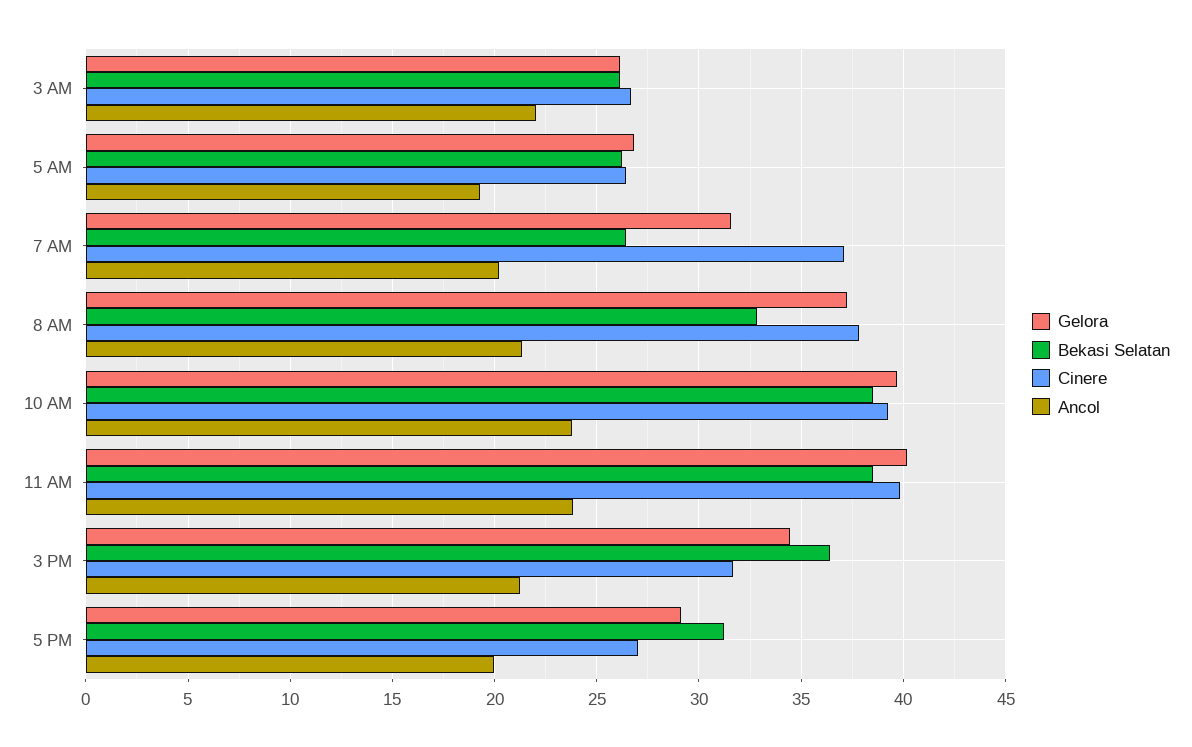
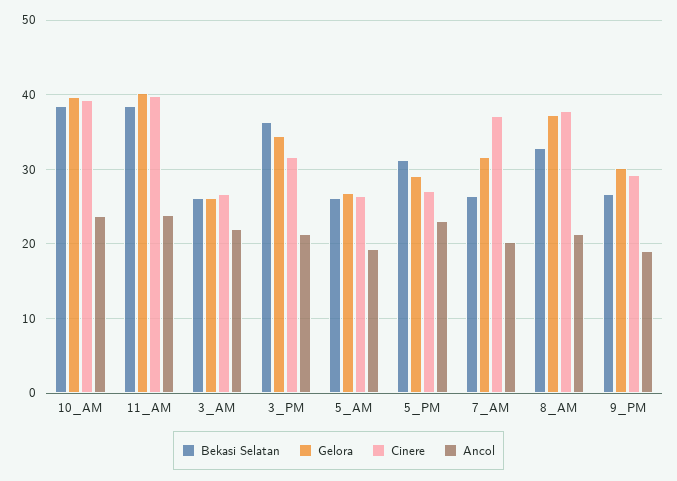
Ancol, 5 PM: 20 -> 23
Bekasi Selatan, 9_PM: none -> 27
Gelora, 9_PM: none -> 30
Cinere, 9_PM: none -> 29
Ancol, 9_PM: none -> 19

